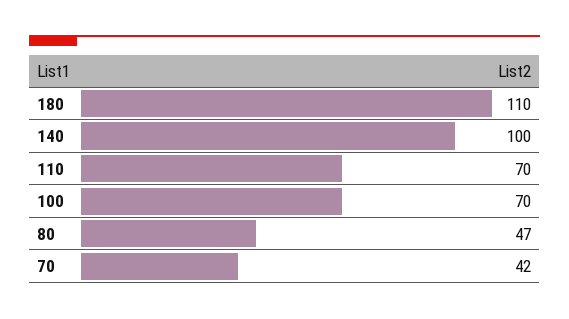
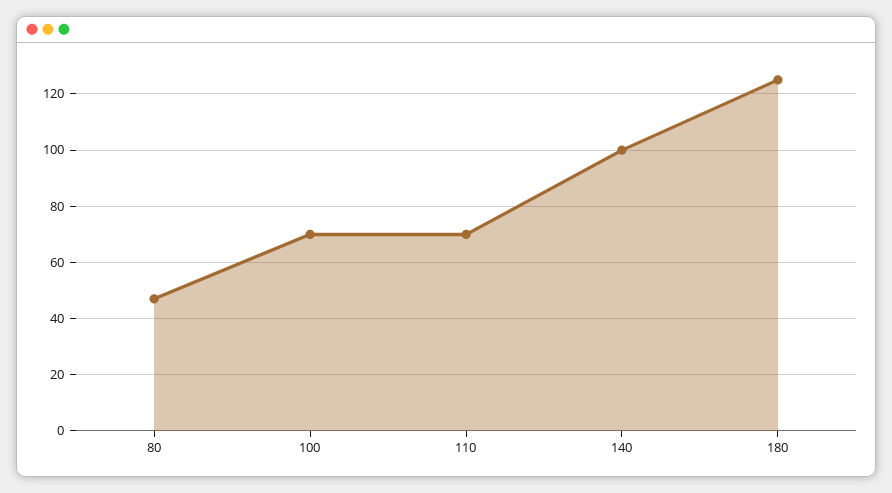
180: 110 -> 125
70: 42 -> none

